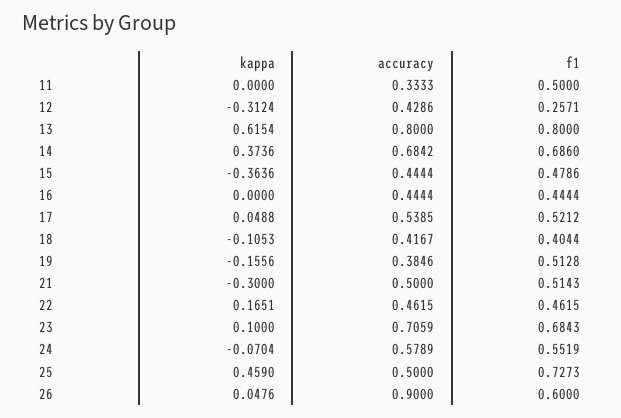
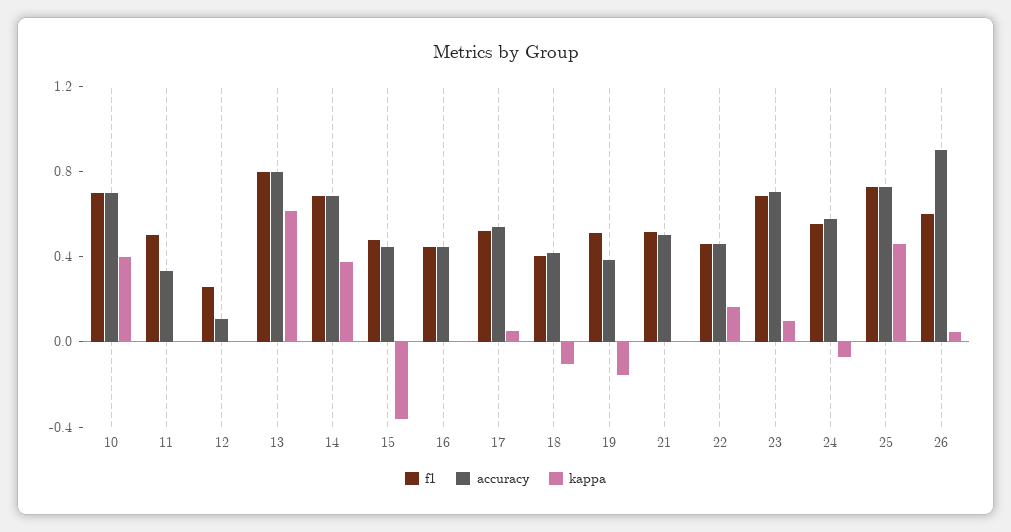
kappa, 12: -0.3124 -> 0
accuracy, 12: 0.4286 -> 0.1
kappa, 21: -0.3 -> 0
accuracy, 25: 0.5 -> 0.7
f1, 10: none -> 0.7
accuracy, 10: none -> 0.7
kappa, 10: none -> 0.4

